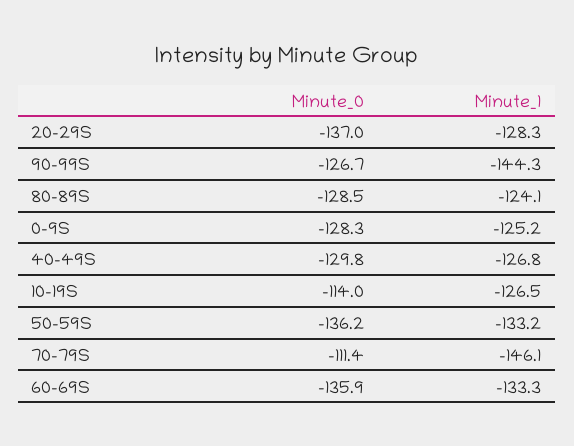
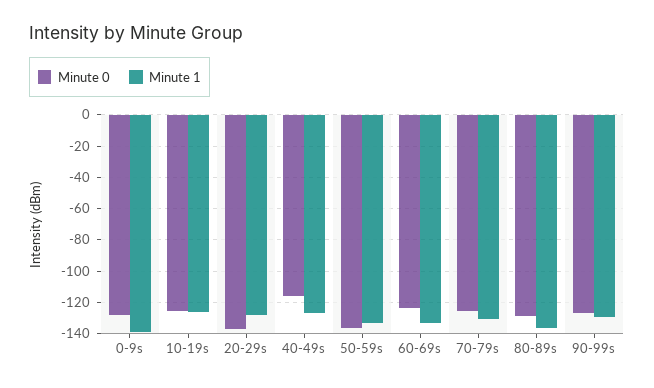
Minute_1, 90-99S: -144.3 -> -130
Minute_1, 80-89S: -124.1 -> -135
Minute_1, 0-9S: -125.2 -> -140
Minute_0, 40-49S: -129.8 -> -115
Minute_0, 10-19S: -114 -> -125
Minute_0, 70-79S: -111.4 -> -125
Minute_1, 70-79S: -146.1 -> -130
Minute_0, 60-69S: -135.9 -> -125

